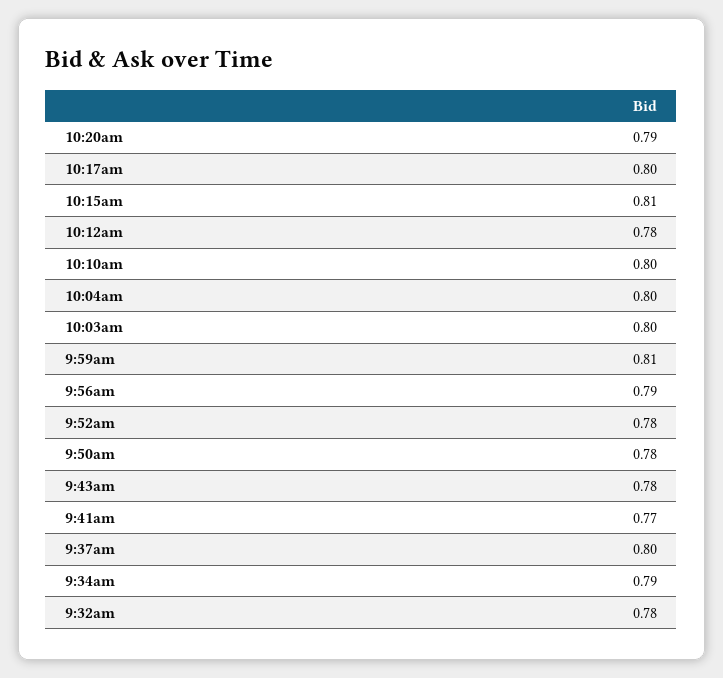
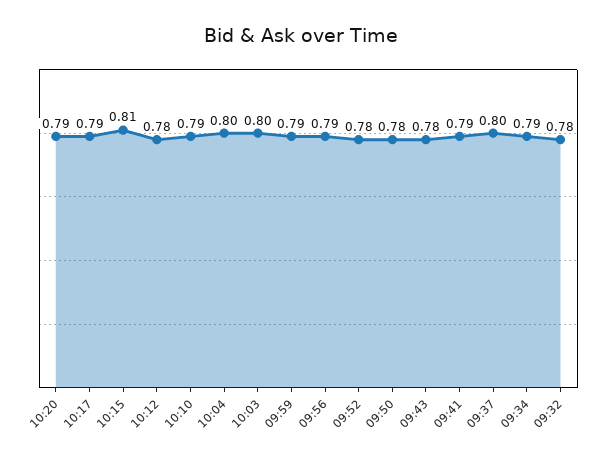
10:17am: 0.8 -> 0.79
10:10am: 0.8 -> 0.79
9:59am: 0.81 -> 0.79
9:41am: 0.77 -> 0.79

